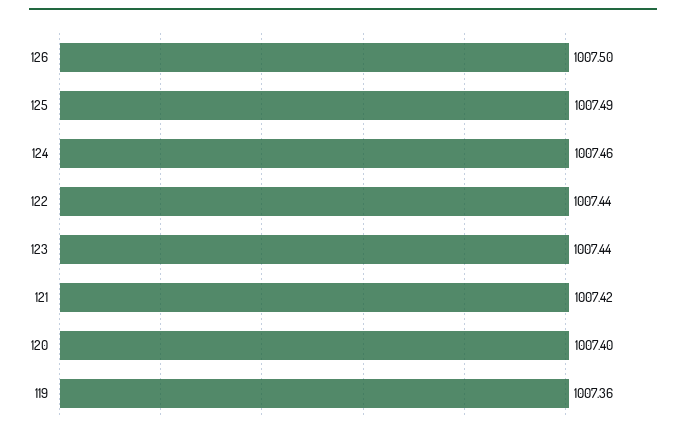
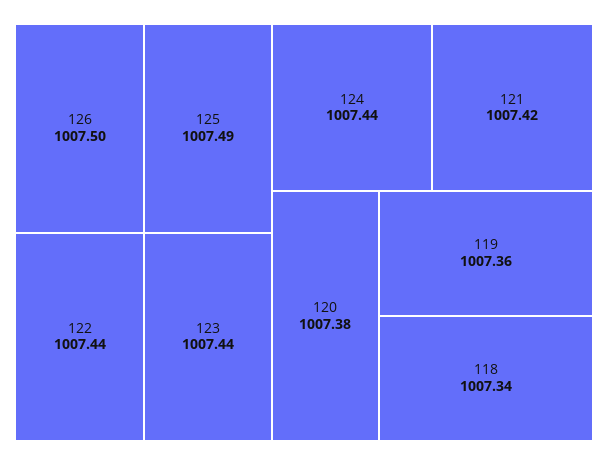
124: 1007.46 -> 1007.44
120: 1007.4 -> 1007.38
118: none -> 1007.34

